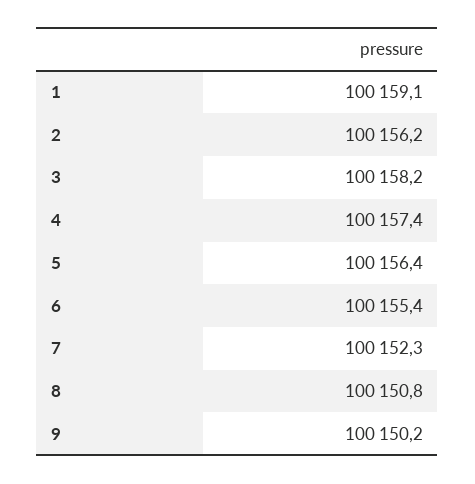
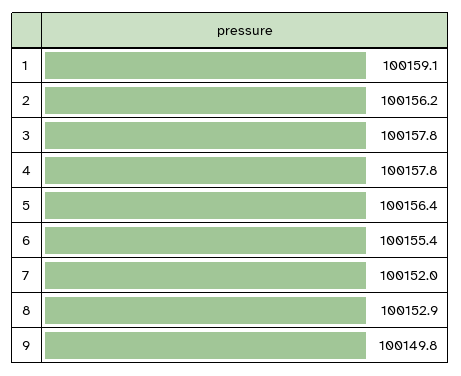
3: 100158.2 -> 100157.8
4: 100157.4 -> 100157.8
7: 100152.3 -> 100152
8: 100150.8 -> 100152.9
9: 100150.2 -> 100149.8

